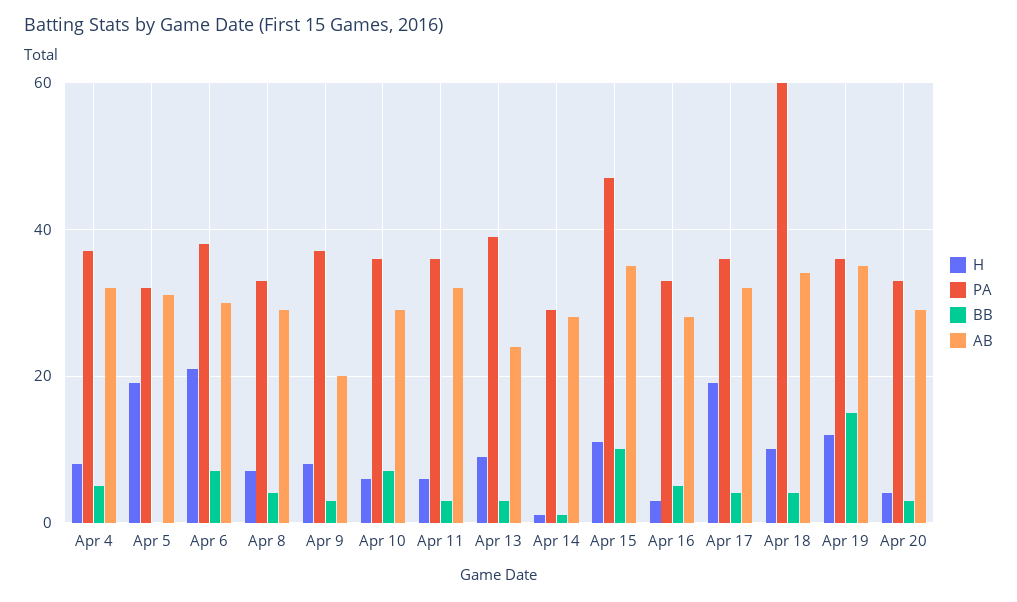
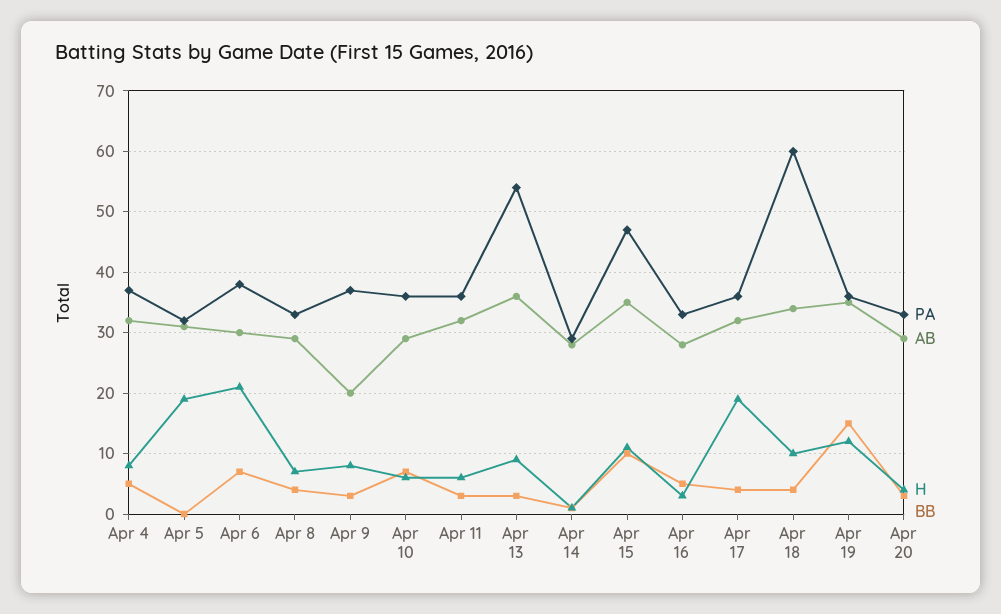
PA, Apr 13: 40 -> 54
AB, Apr 13: 25 -> 36

